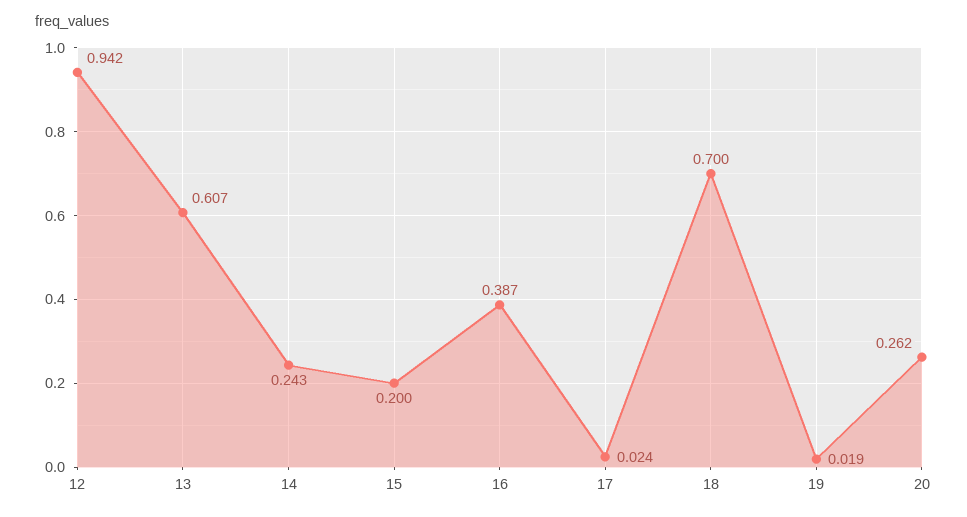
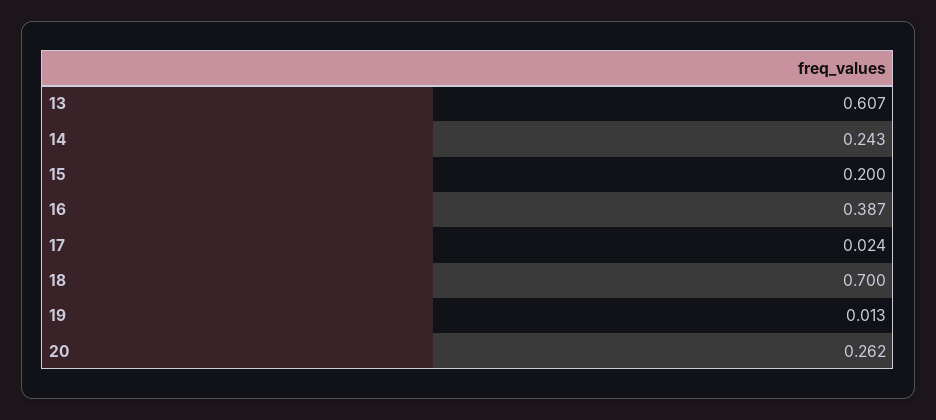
12: 0.942 -> none
19: 0.019 -> 0.013

